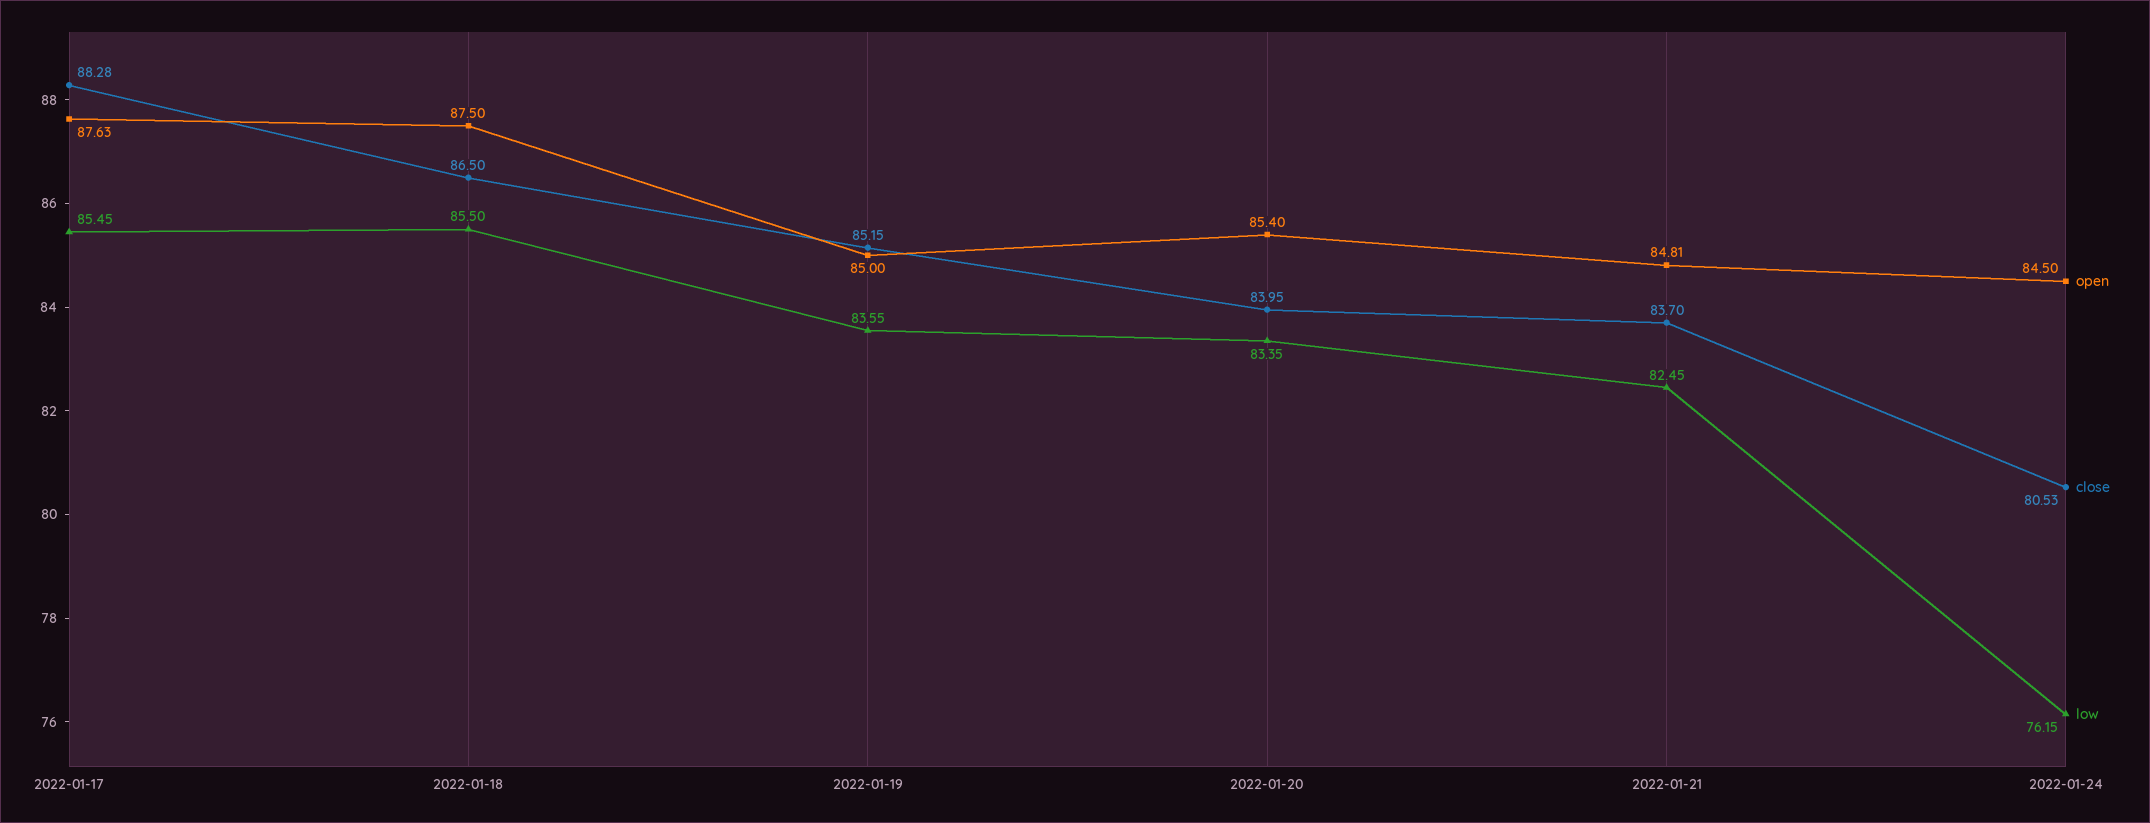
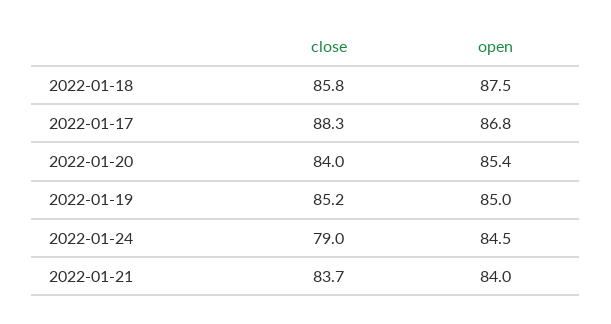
open, 2022-01-17: 87.63 -> 86.8
low, 2022-01-17: 85.45 -> none
close, 2022-01-18: 86.5 -> 85.8
low, 2022-01-18: 85.5 -> none
low, 2022-01-19: 83.55 -> none
low, 2022-01-20: 83.35 -> none
open, 2022-01-21: 84.81 -> 84
low, 2022-01-21: 82.45 -> none
close, 2022-01-24: 80.53 -> 79
low, 2022-01-24: 76.15 -> none

